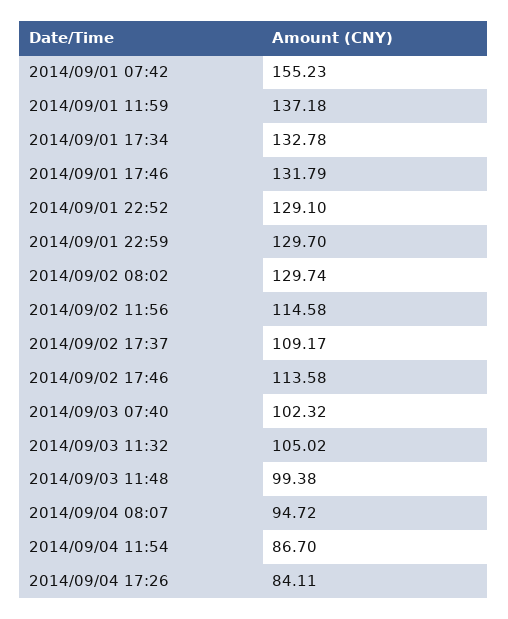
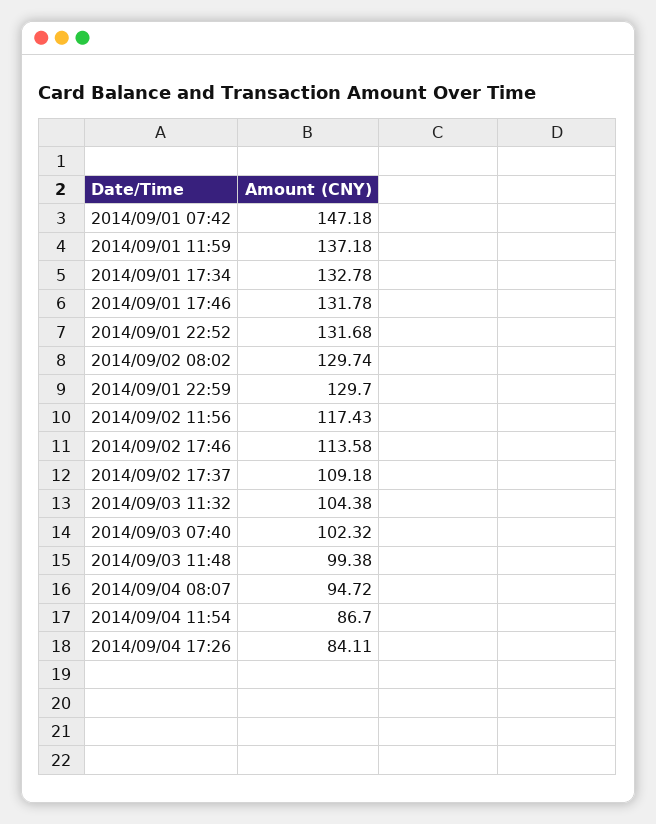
2014/09/01 07:42: 155.23 -> 147.18
2014/09/01 17:46: 131.79 -> 131.78
2014/09/01 22:52: 129.1 -> 131.68
2014/09/02 11:56: 114.58 -> 117.43
2014/09/02 17:37: 109.17 -> 109.18
2014/09/03 11:32: 105.02 -> 104.38

